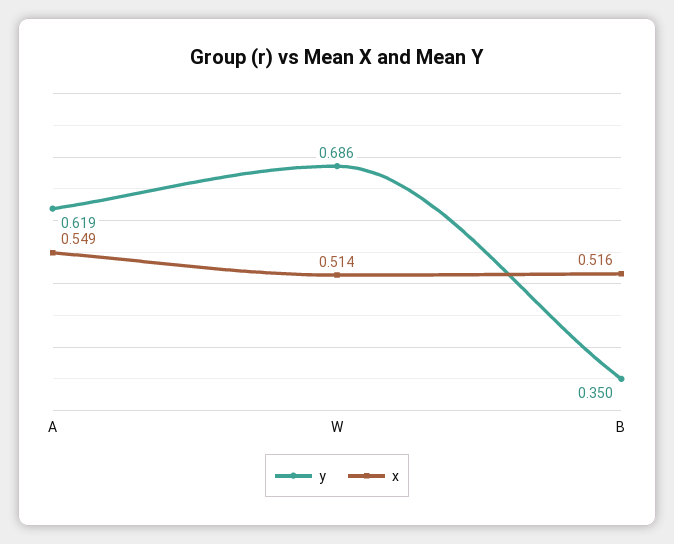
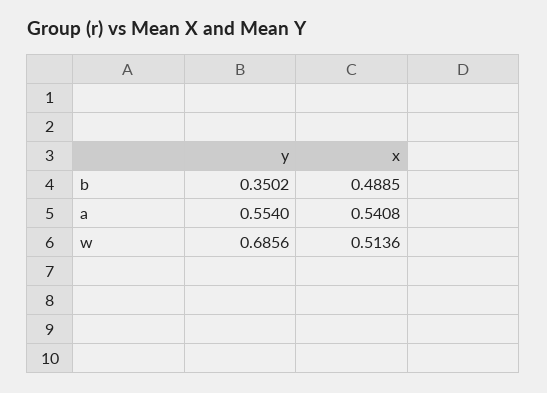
y, A: 0.619 -> 0.554
x, A: 0.549 -> 0.5408
x, B: 0.516 -> 0.4885

